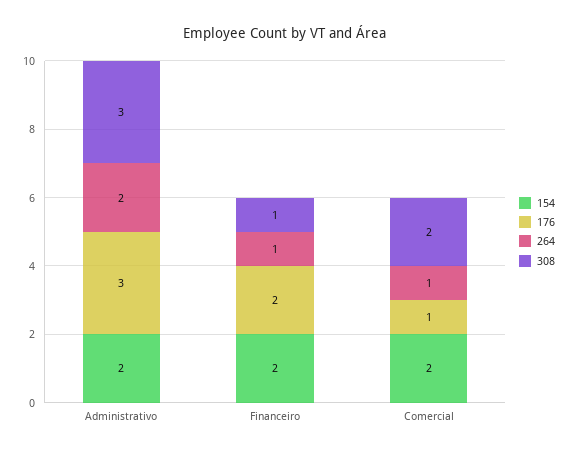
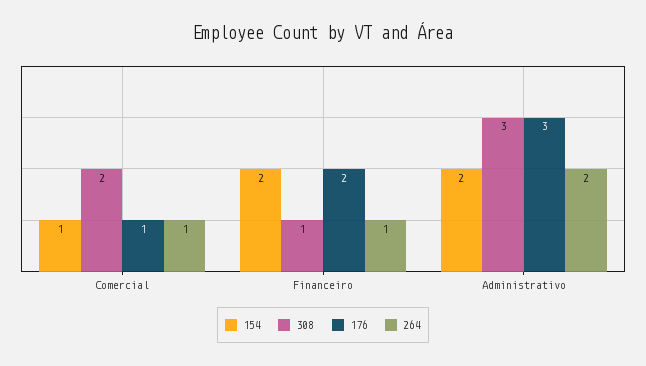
154, Comercial: 2 -> 1

